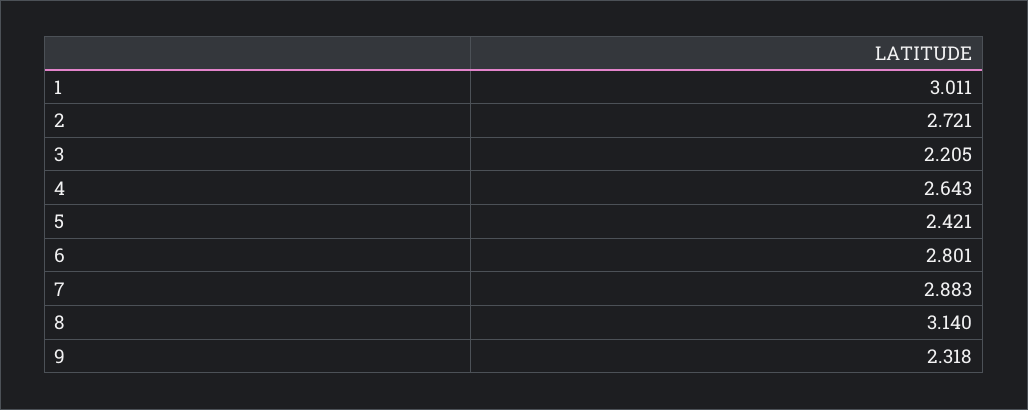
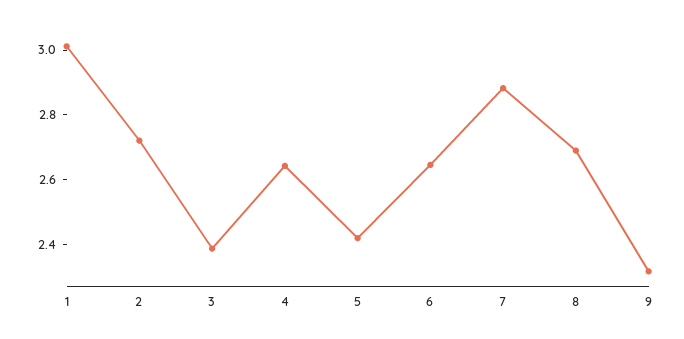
3: 2.205 -> 2.4
6: 2.801 -> 2.65
8: 3.14 -> 2.7

